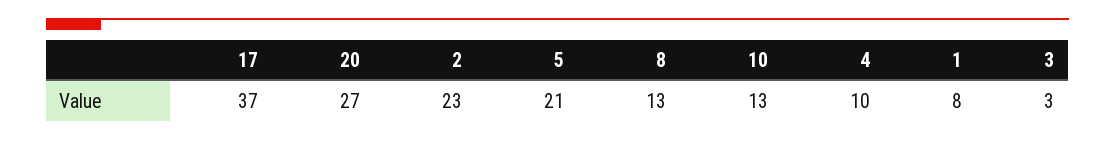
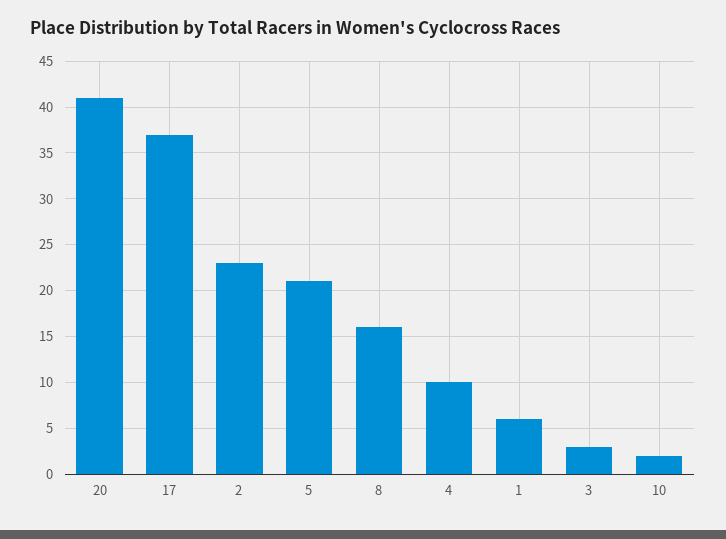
20: 27 -> 41
8: 13 -> 16
10: 13 -> 2
1: 8 -> 6

